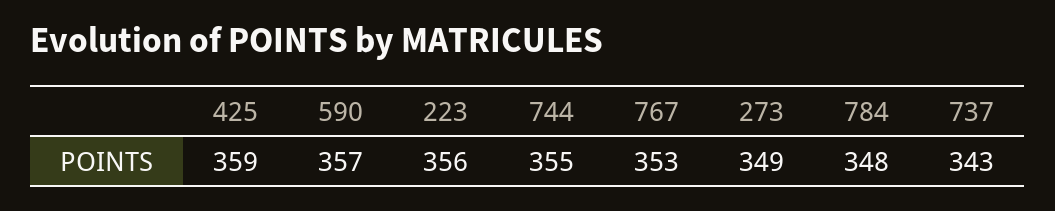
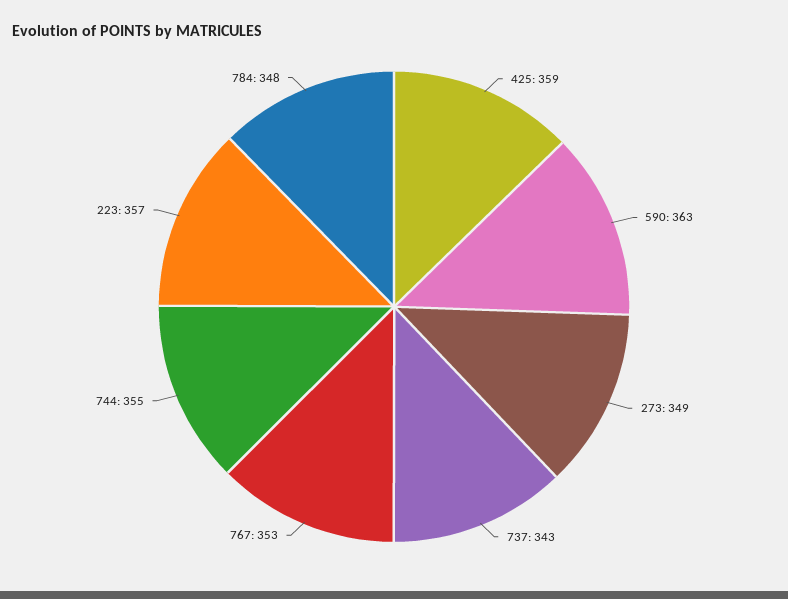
590: 357 -> 363
223: 356 -> 357

